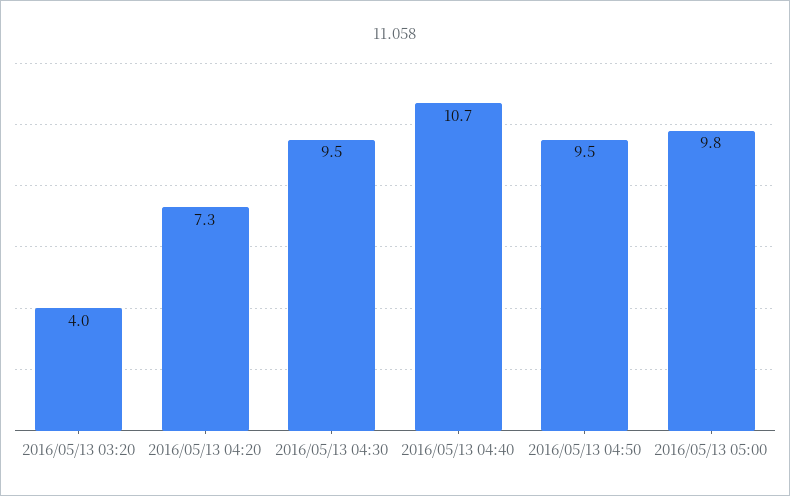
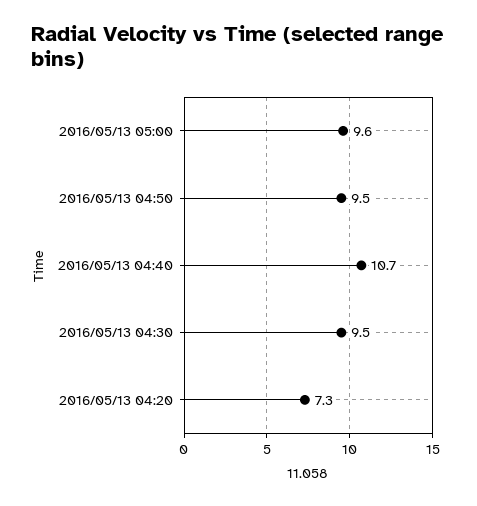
2016/05/13 03:20: 4 -> none
2016/05/13 05:00: 9.8 -> 9.6

